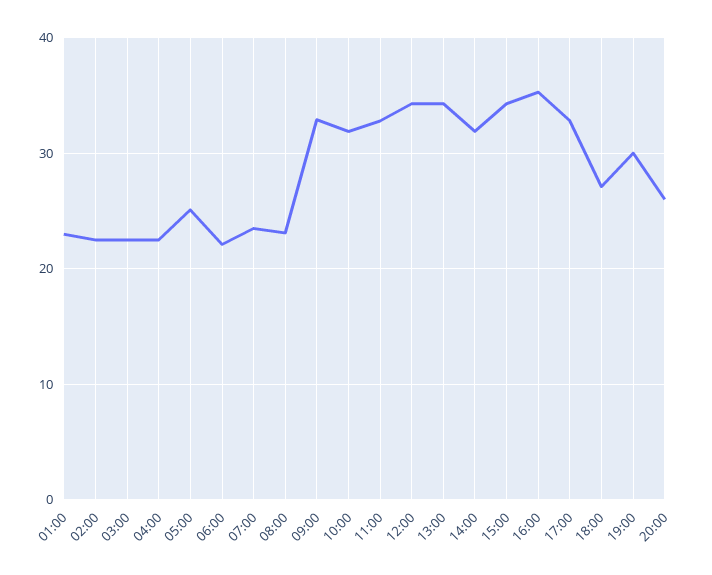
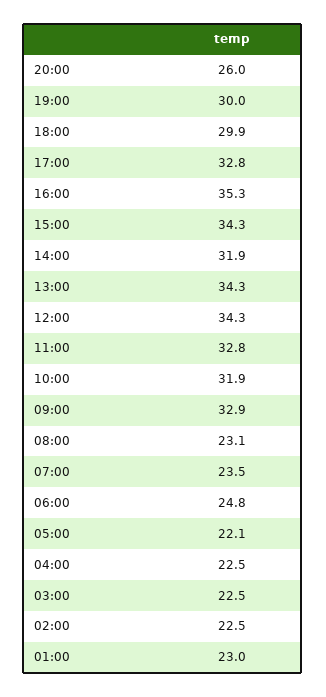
05:00: 25 -> 22.1
06:00: 22 -> 24.8
18:00: 27 -> 29.9

